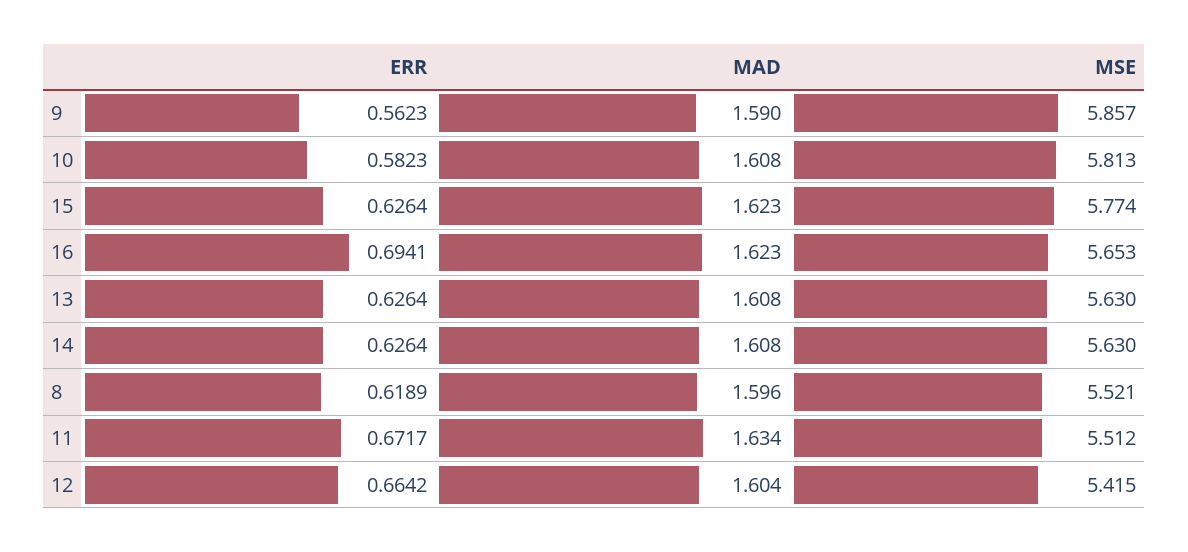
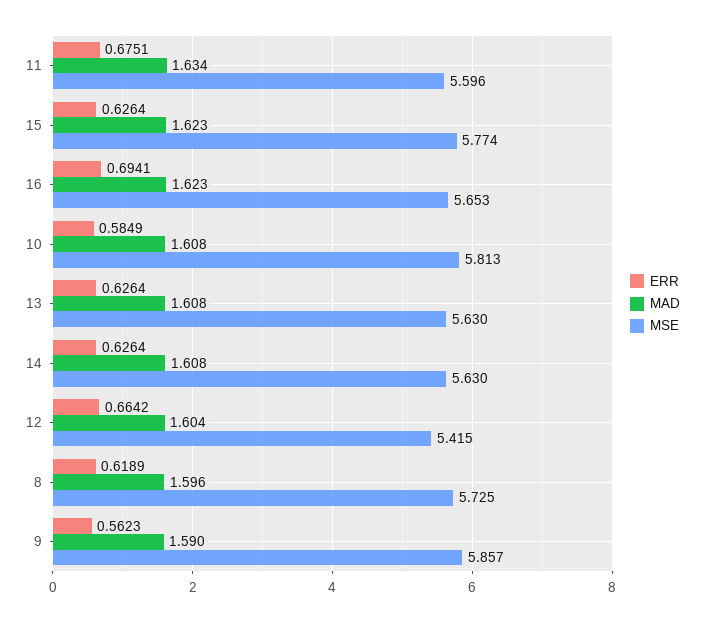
ERR, 10: 0.5823 -> 0.5849
MSE, 8: 5.521 -> 5.725
ERR, 11: 0.6717 -> 0.6751
MSE, 11: 5.512 -> 5.596

